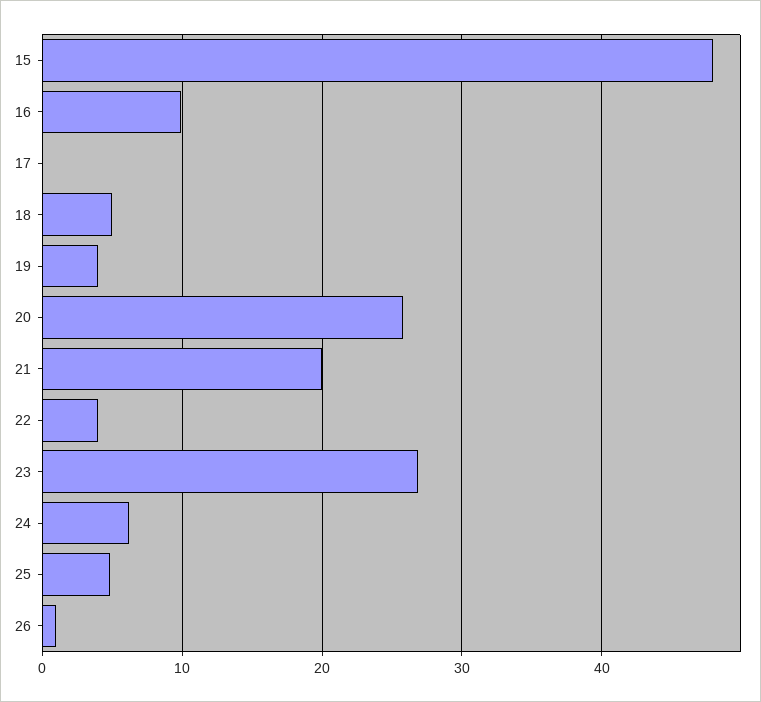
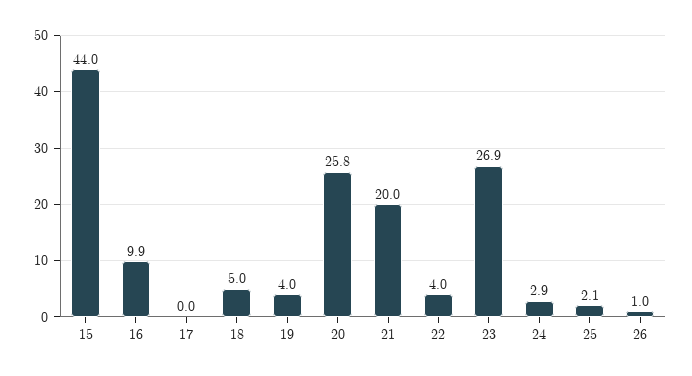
15: 48 -> 44
24: 6 -> 2.9
25: 5 -> 2.1

